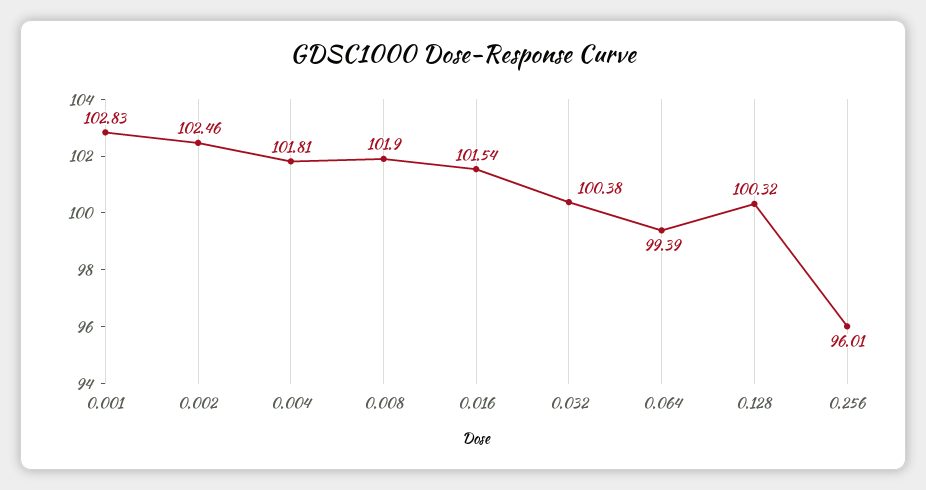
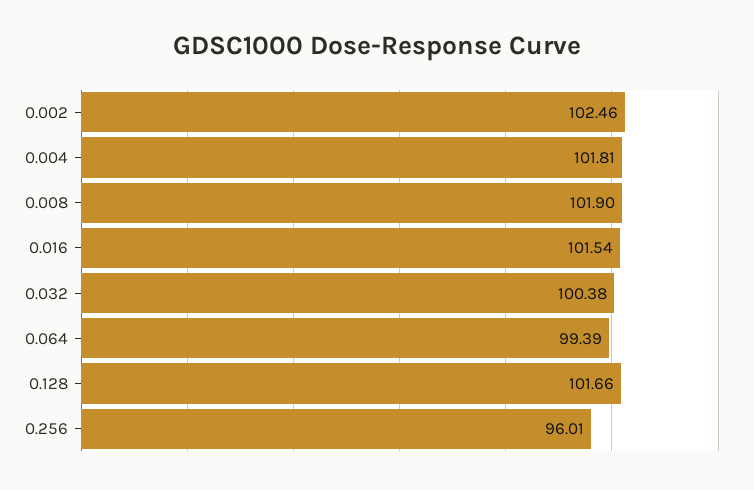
0.001: 102.83 -> none
0.128: 100.32 -> 101.66

